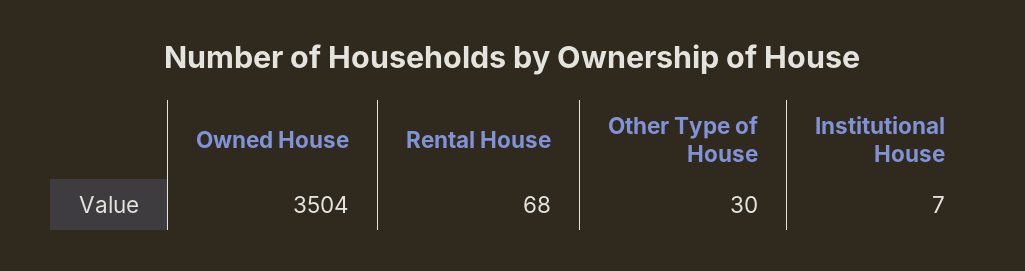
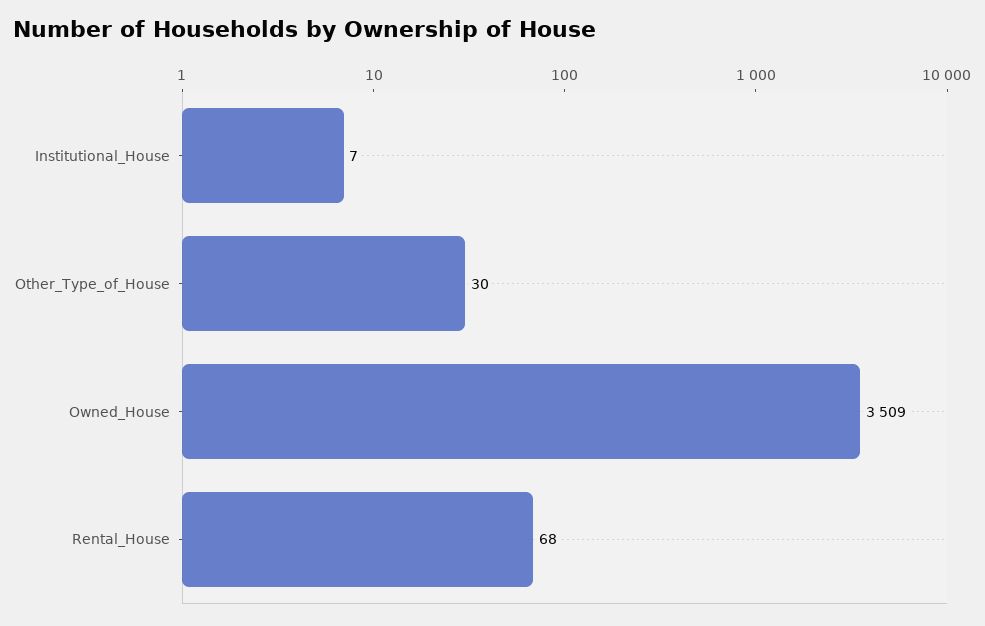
Owned House: 3504 -> 3509

